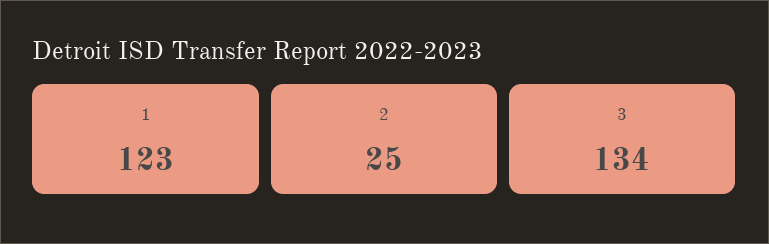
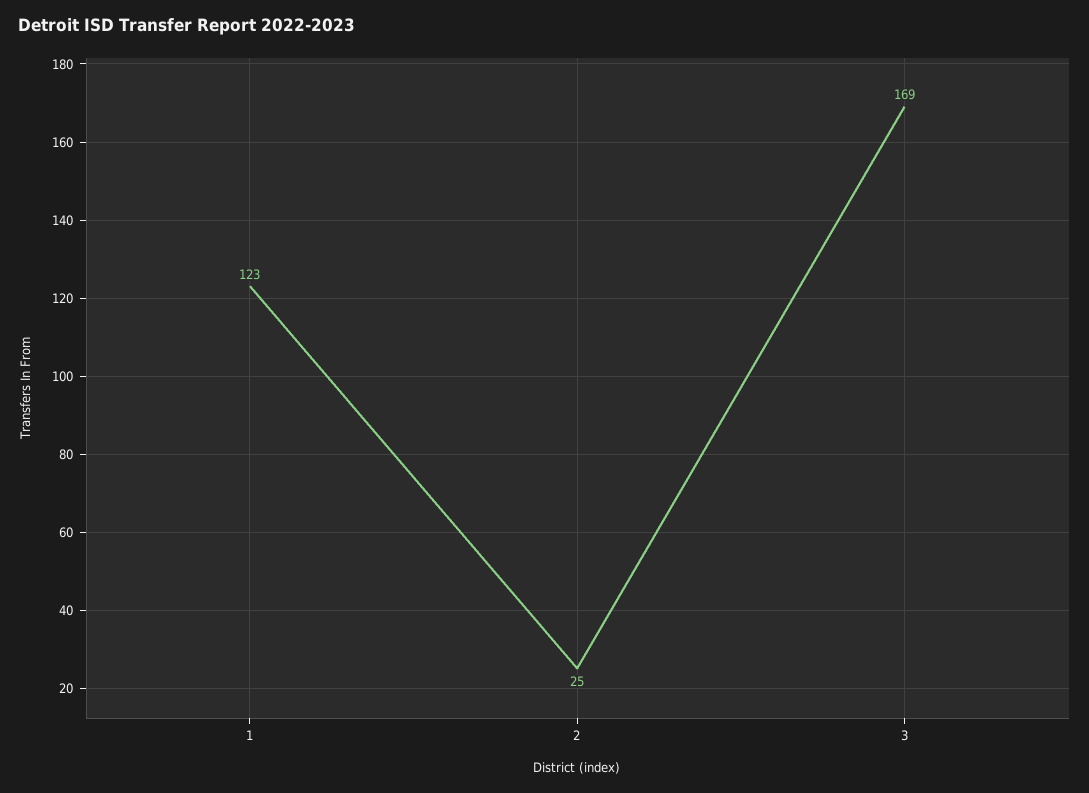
3: 134 -> 169

